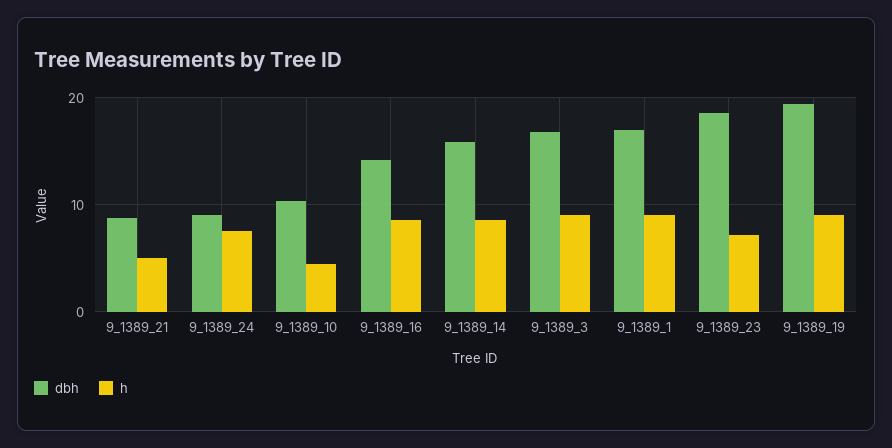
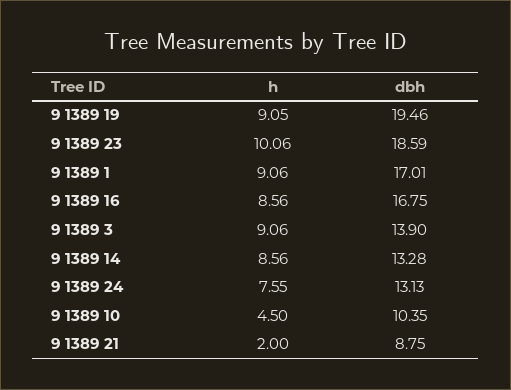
h, 9_1389_21: 5 -> 2
dbh, 9_1389_24: 9 -> 13.13
dbh, 9_1389_16: 14 -> 16.75
dbh, 9_1389_14: 16 -> 13.28
dbh, 9_1389_3: 17 -> 13.9
h, 9_1389_23: 7 -> 10.06

